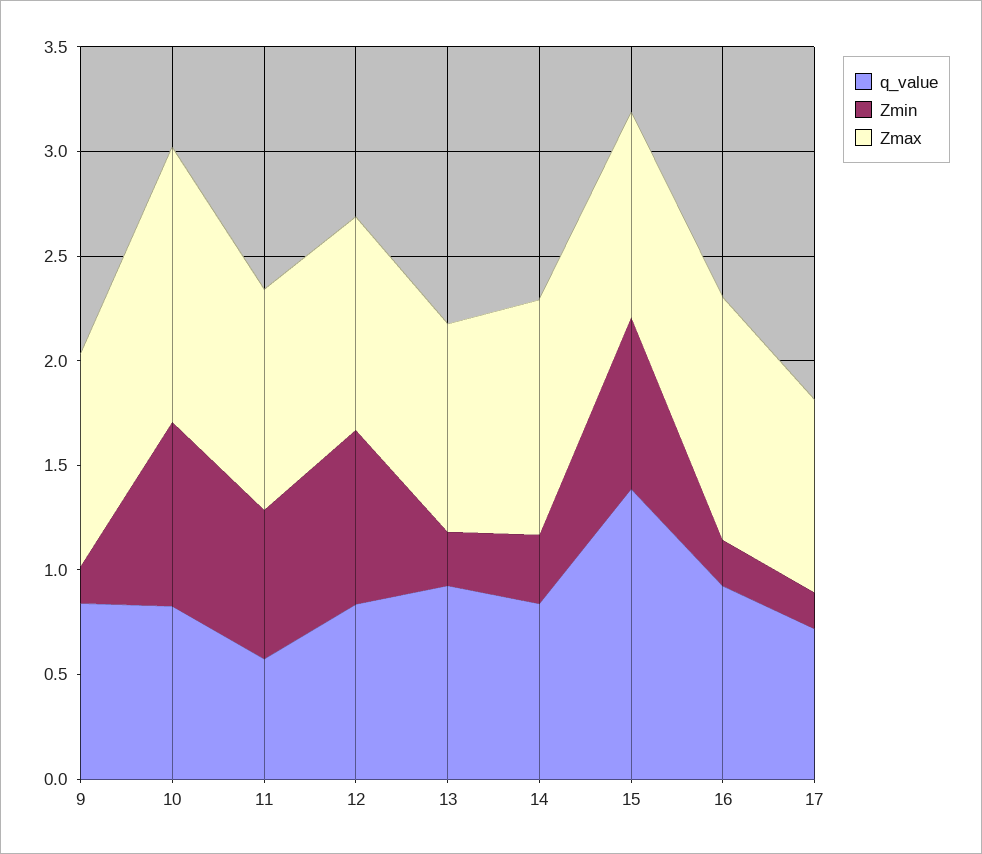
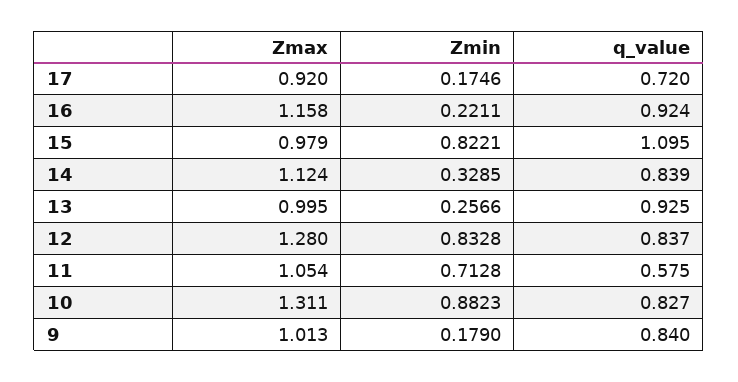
Zmax, 12: 1 -> 1.28
q_value, 15: 1.4 -> 1.095

